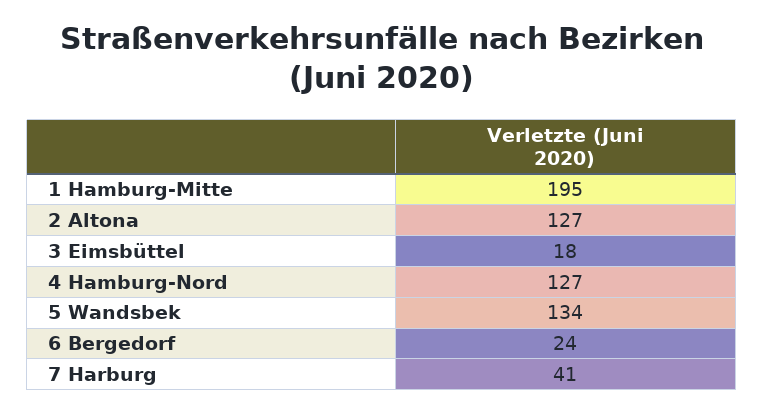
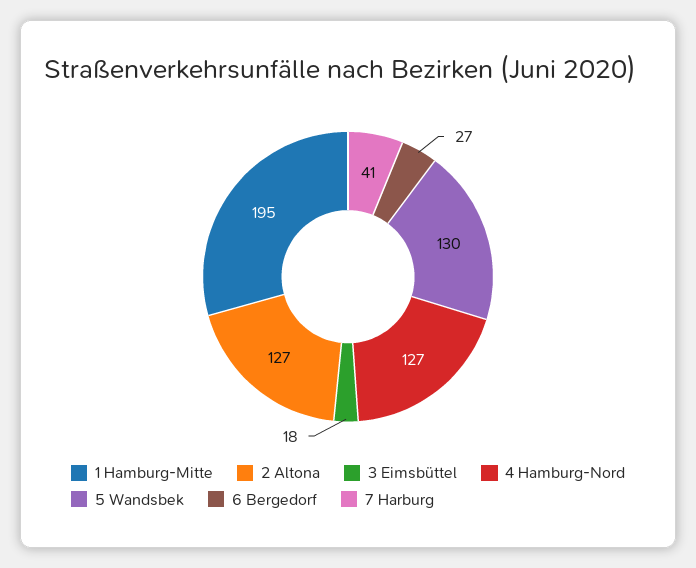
5 Wandsbek: 134 -> 130
6 Bergedorf: 24 -> 27

